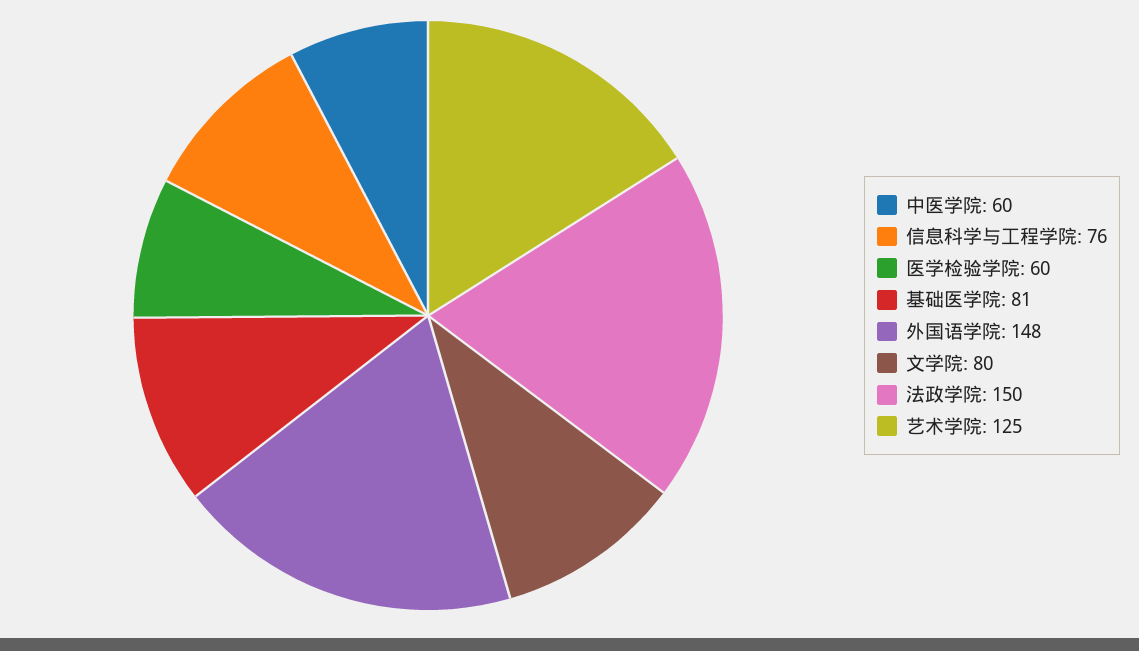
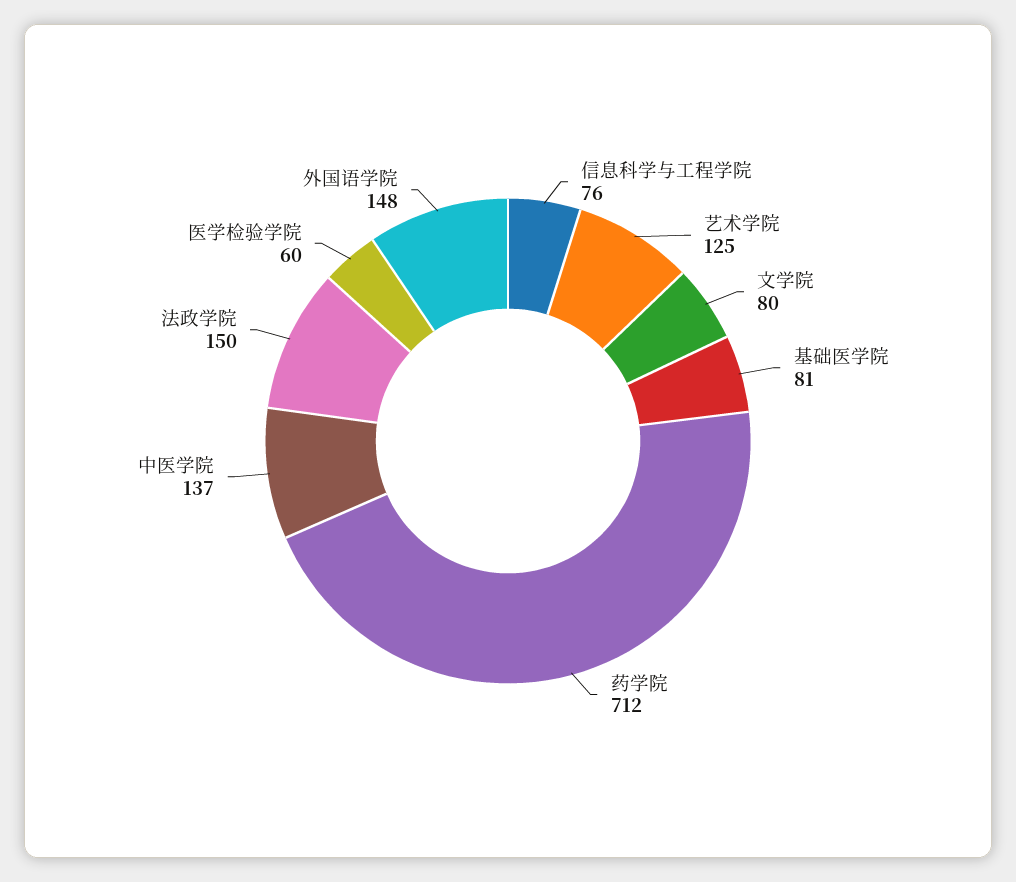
中医学院: 60 -> 137
药学院: none -> 712

